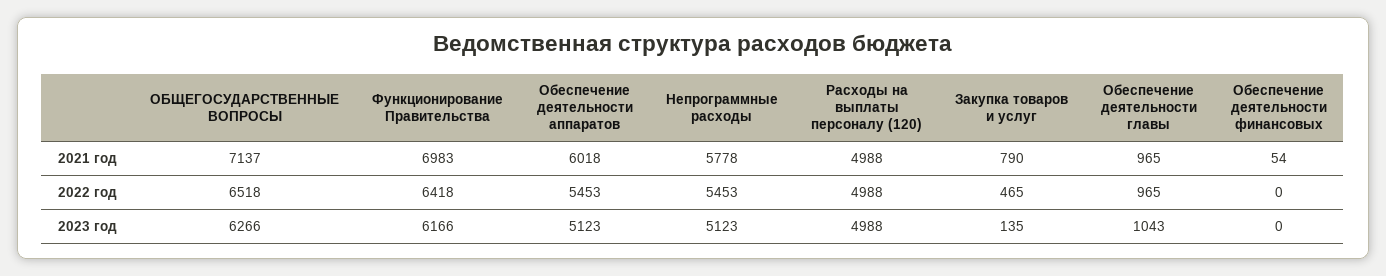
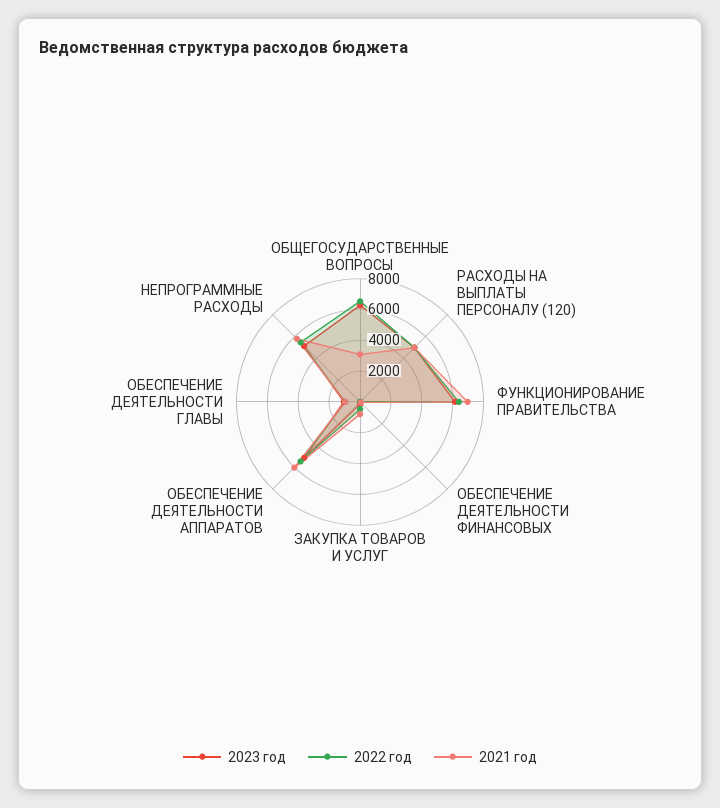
2021 год, ОБЩЕГОСУДАРСТВЕННЫЕ ВОПРОСЫ: 7137 -> 3000

